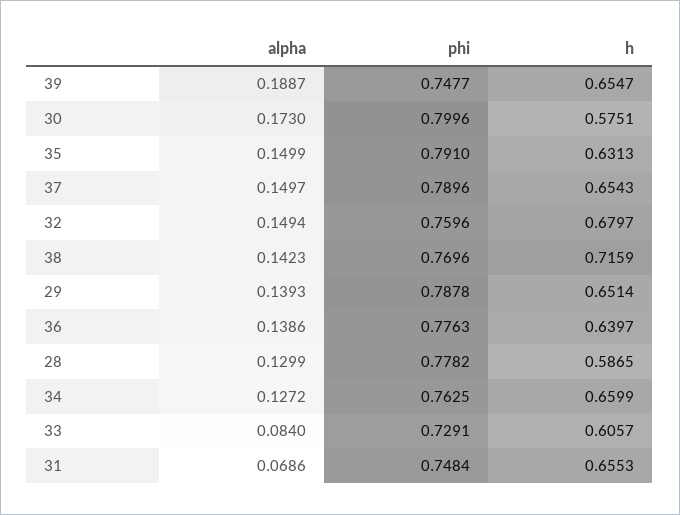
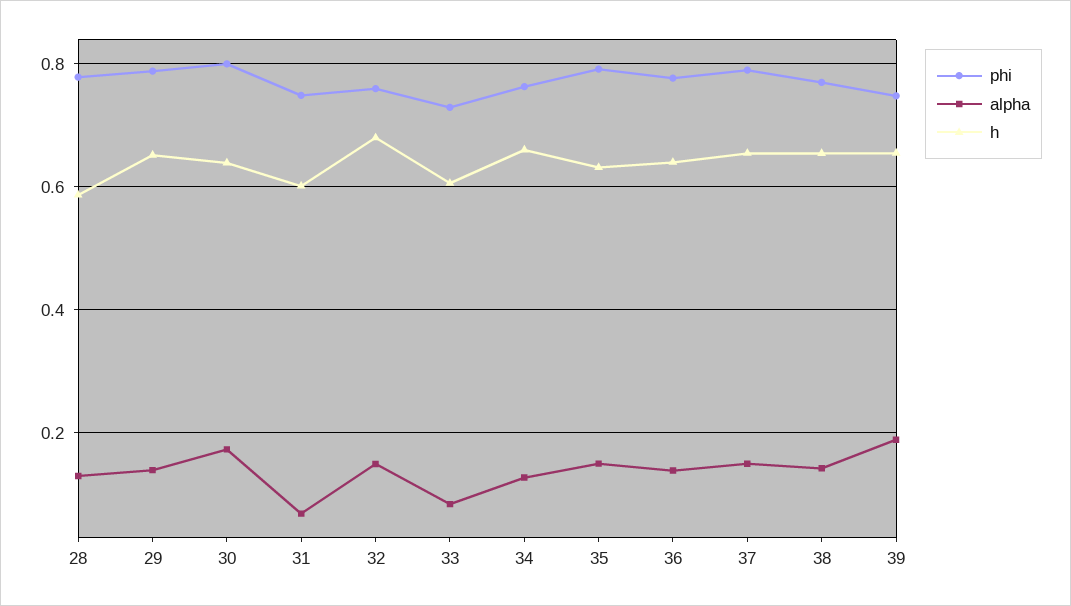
h, 30: 0.5751 -> 0.64
h, 38: 0.7159 -> 0.66
h, 31: 0.6553 -> 0.6

